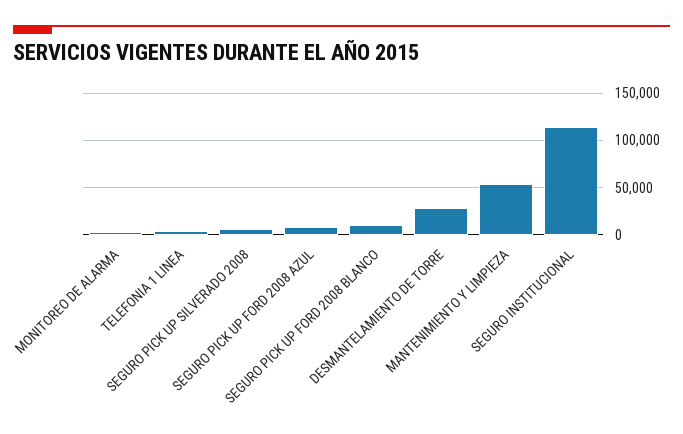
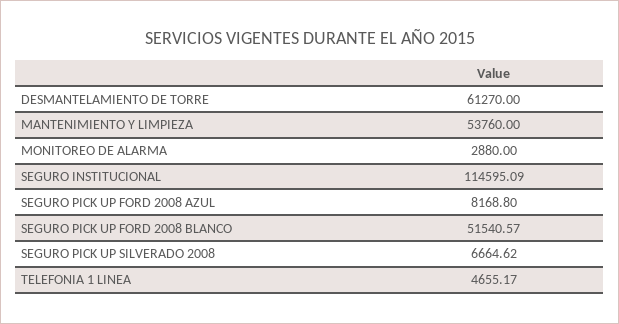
SEGURO PICK UP FORD 2008 BLANCO: 10000 -> 51540.57
DESMANTELAMIENTO DE TORRE: 30000 -> 61270

